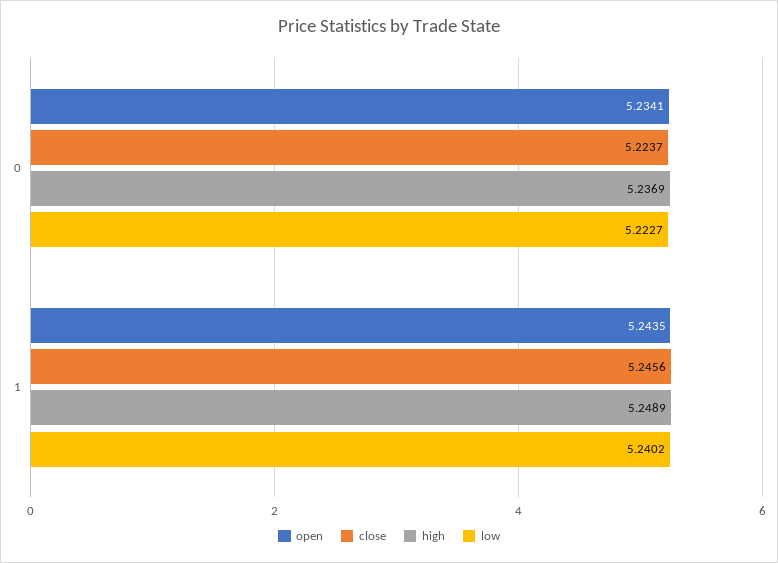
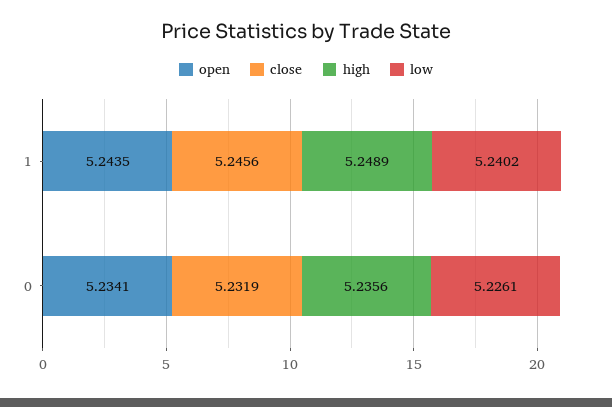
close, 0: 5.2237 -> 5.2319
high, 0: 5.2369 -> 5.2356
low, 0: 5.2227 -> 5.2261

